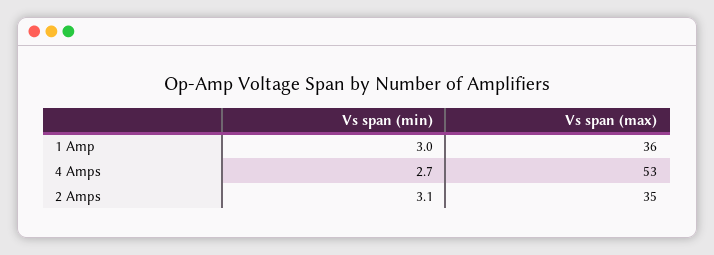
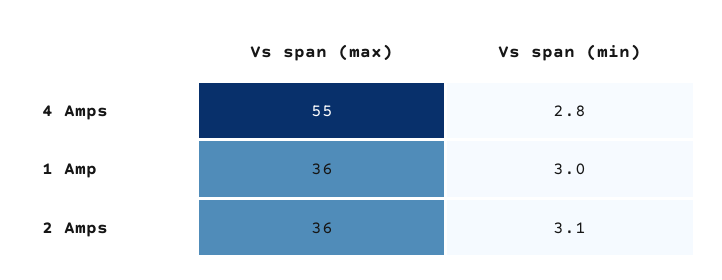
Vs span (min), 4 Amps: 2.7 -> 2.8
Vs span (max), 4 Amps: 53 -> 55
Vs span (max), 2 Amps: 35 -> 36

